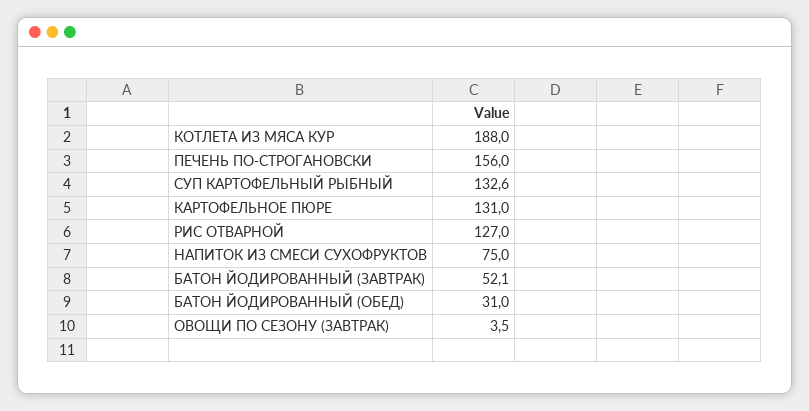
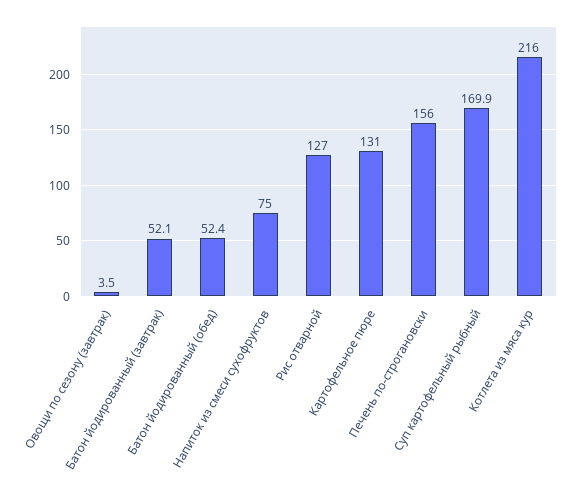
КОТЛЕТА ИЗ МЯСА КУР: 188 -> 216
СУП КАРТОФЕЛЬНЫЙ РЫБНЫЙ: 132.6 -> 169.9
БАТОН ЙОДИРОВАННЫЙ (ОБЕД): 31 -> 52.4

